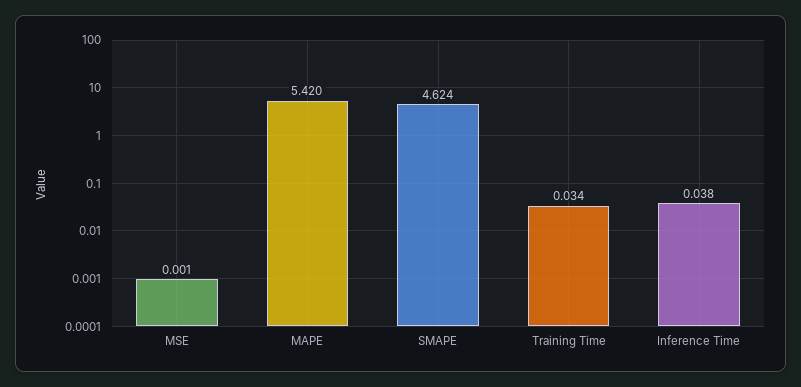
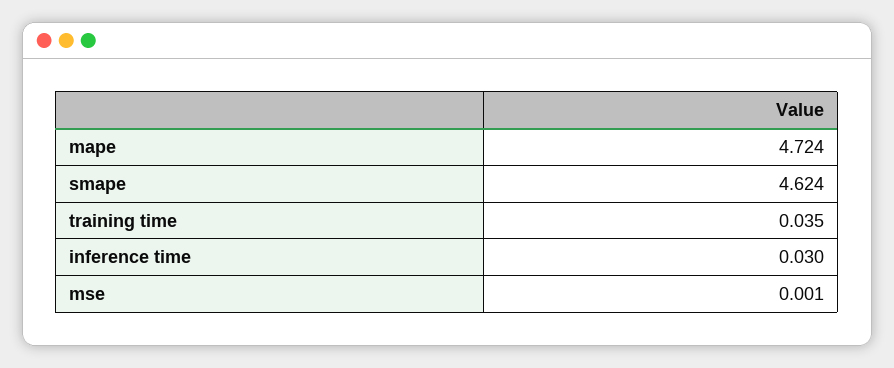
MAPE: 5.42 -> 4.724
Training Time: 0.034 -> 0.035
Inference Time: 0.038 -> 0.03

